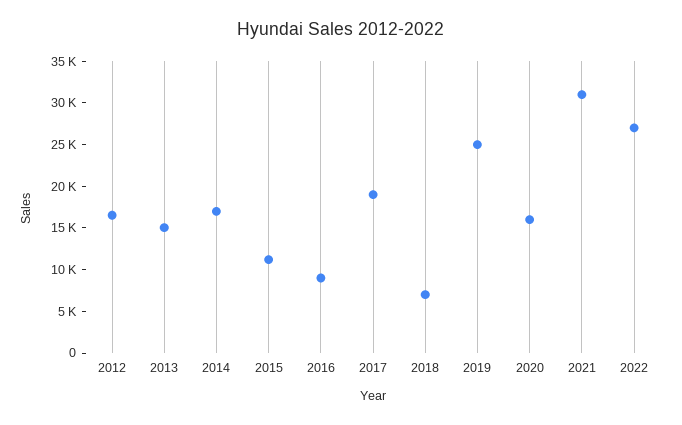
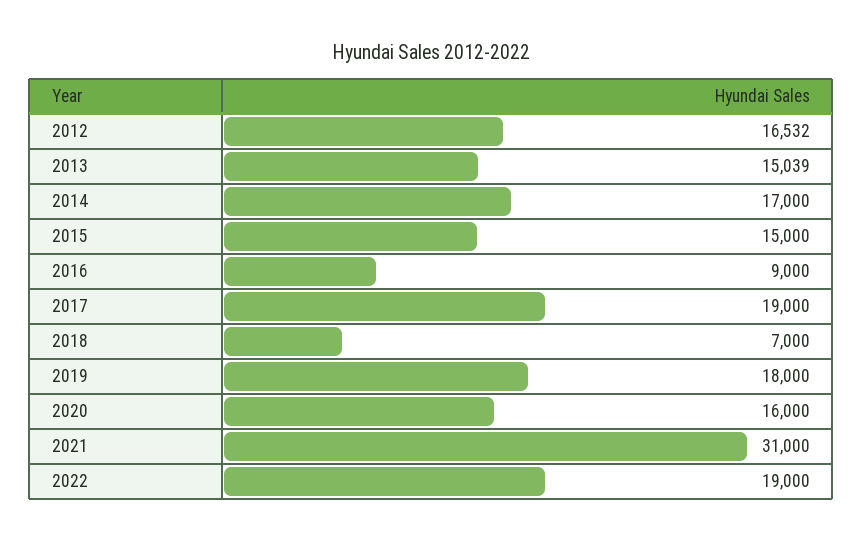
2015: 11000 -> 15000
2019: 25000 -> 18000
2022: 27000 -> 19000

